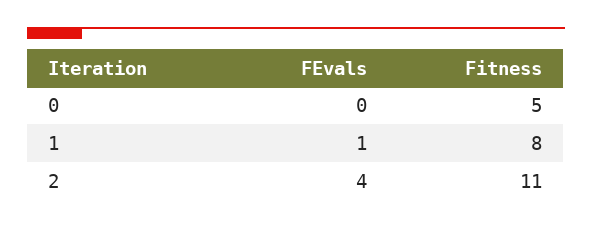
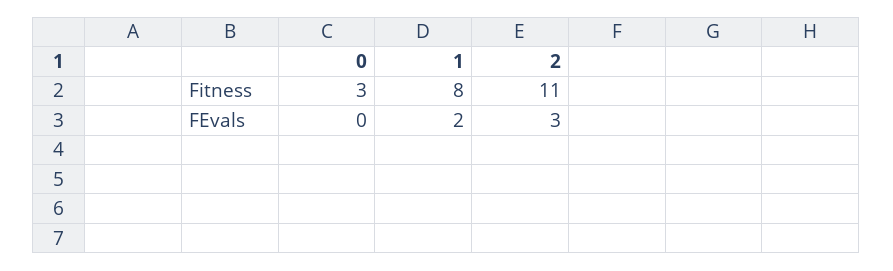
Fitness, 0: 5 -> 3
FEvals, 1: 1 -> 2
FEvals, 2: 4 -> 3

